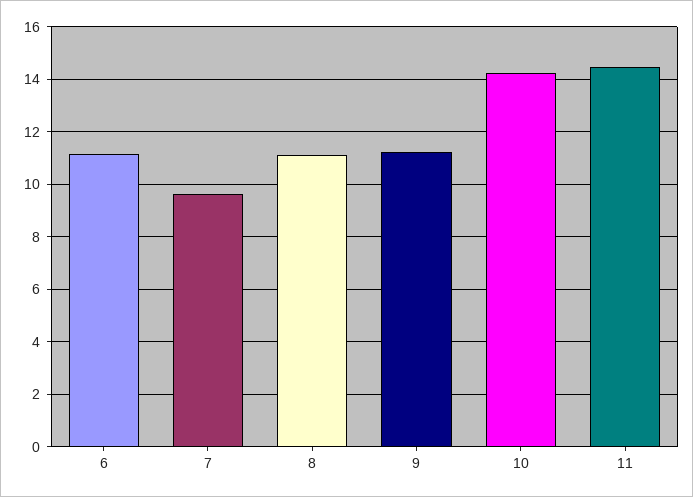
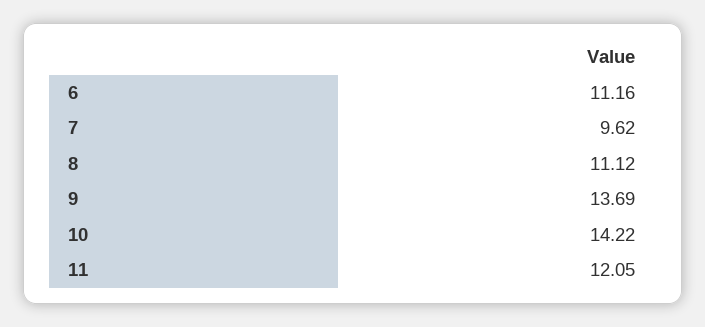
9: 11.25 -> 13.69
11: 14.5 -> 12.05

